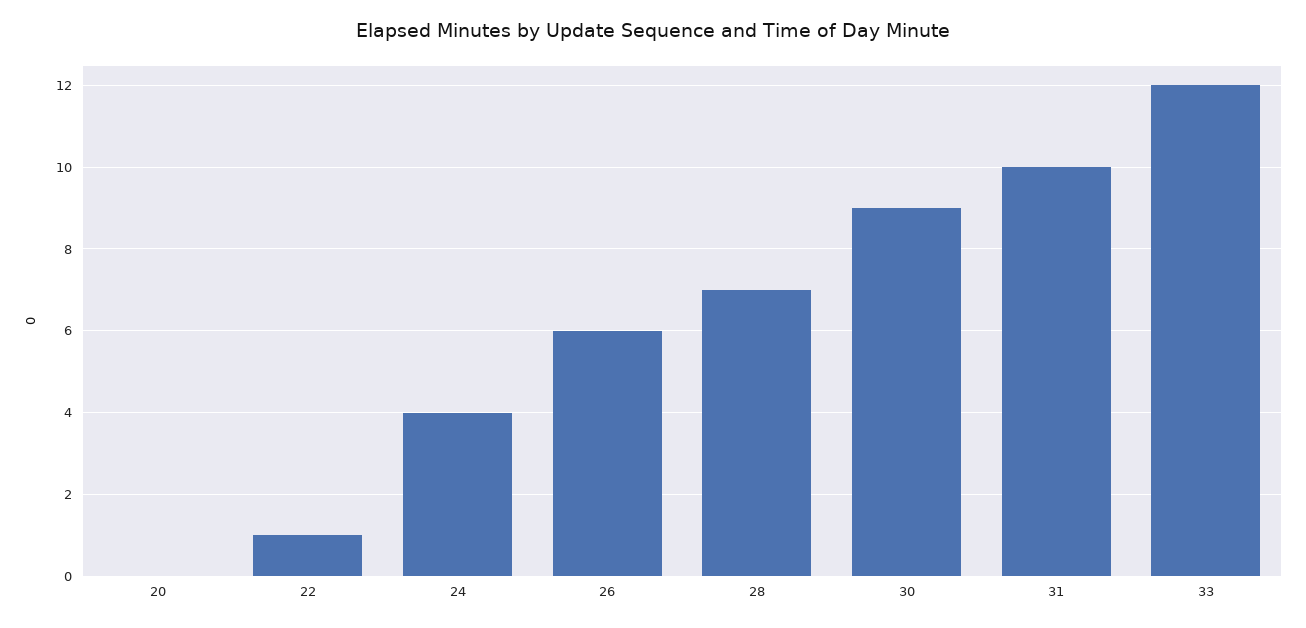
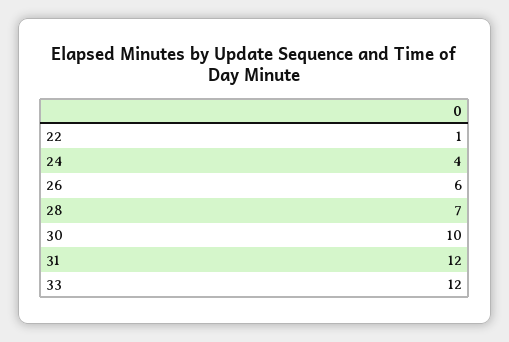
20: 0 -> none
30: 9 -> 10
31: 10 -> 12

